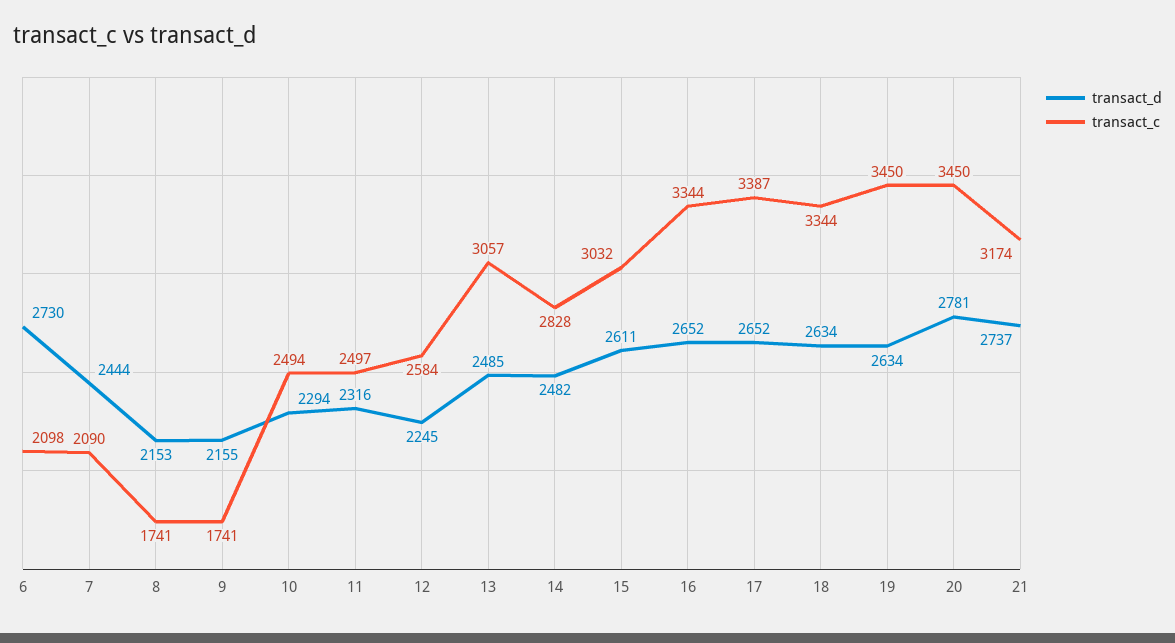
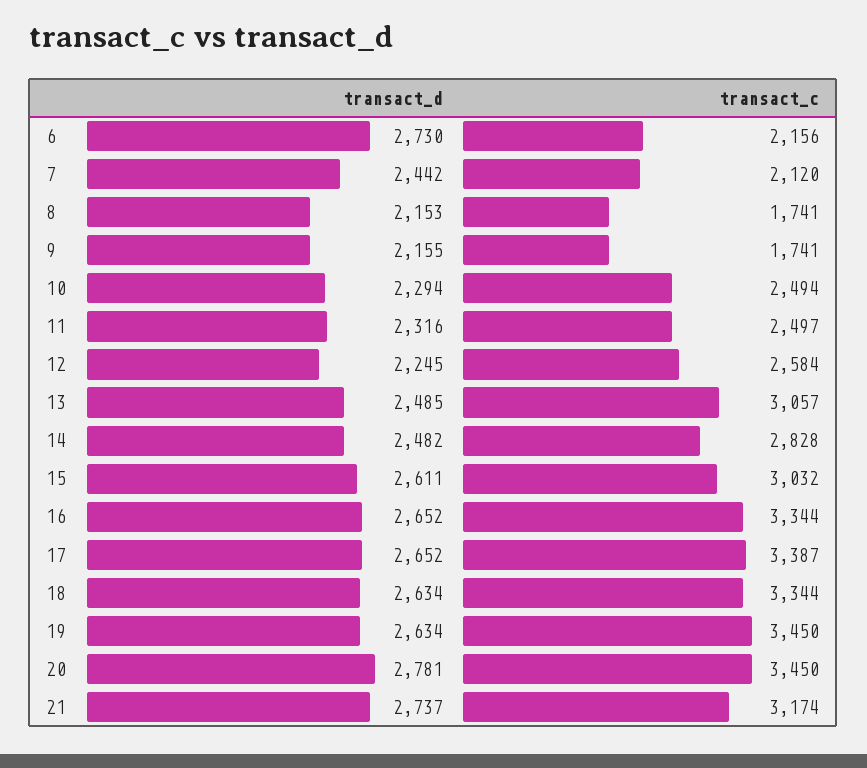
transact_c, 6: 2098 -> 2156
transact_d, 7: 2444 -> 2442
transact_c, 7: 2090 -> 2120

